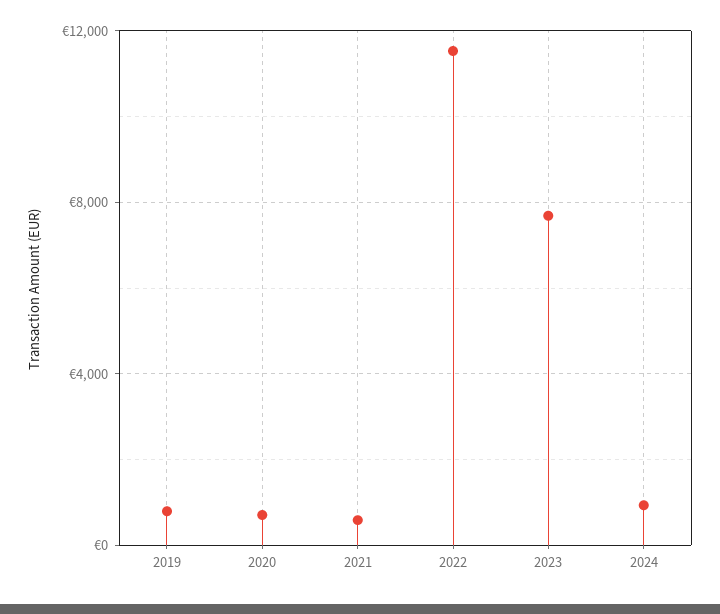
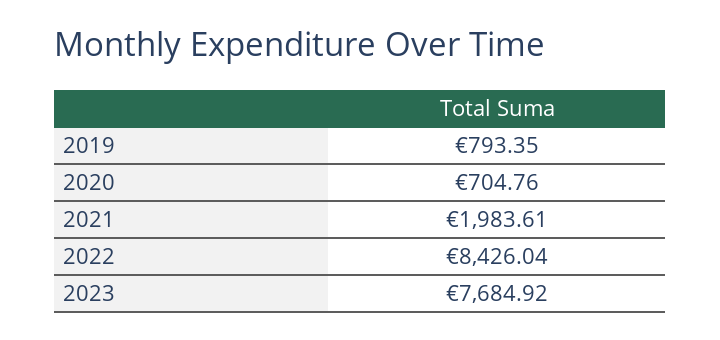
2021: 500 -> 1983.61
2022: 11500 -> 8426.04
2024: 1000 -> none

